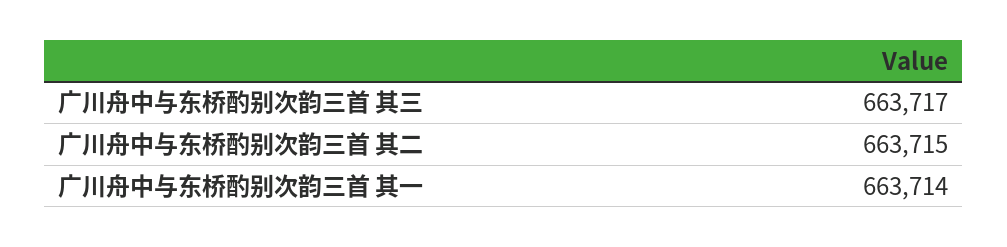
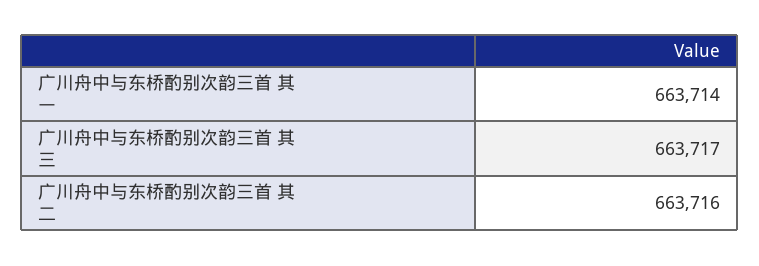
广川舟中与东桥酌别次韵三首 其二: 663715 -> 663716

